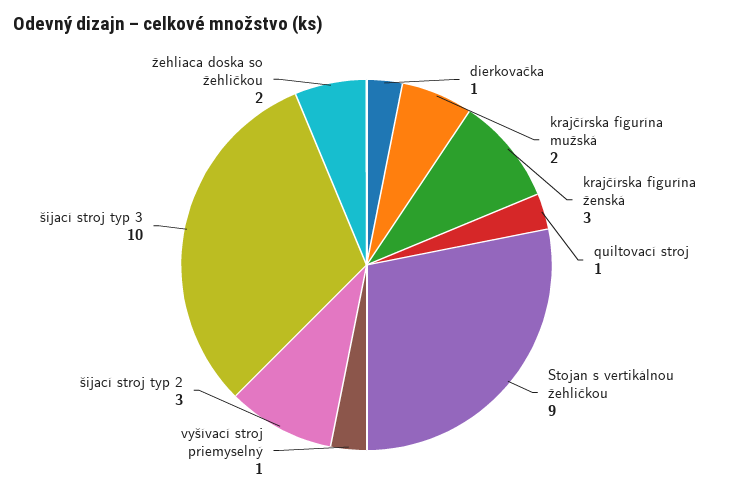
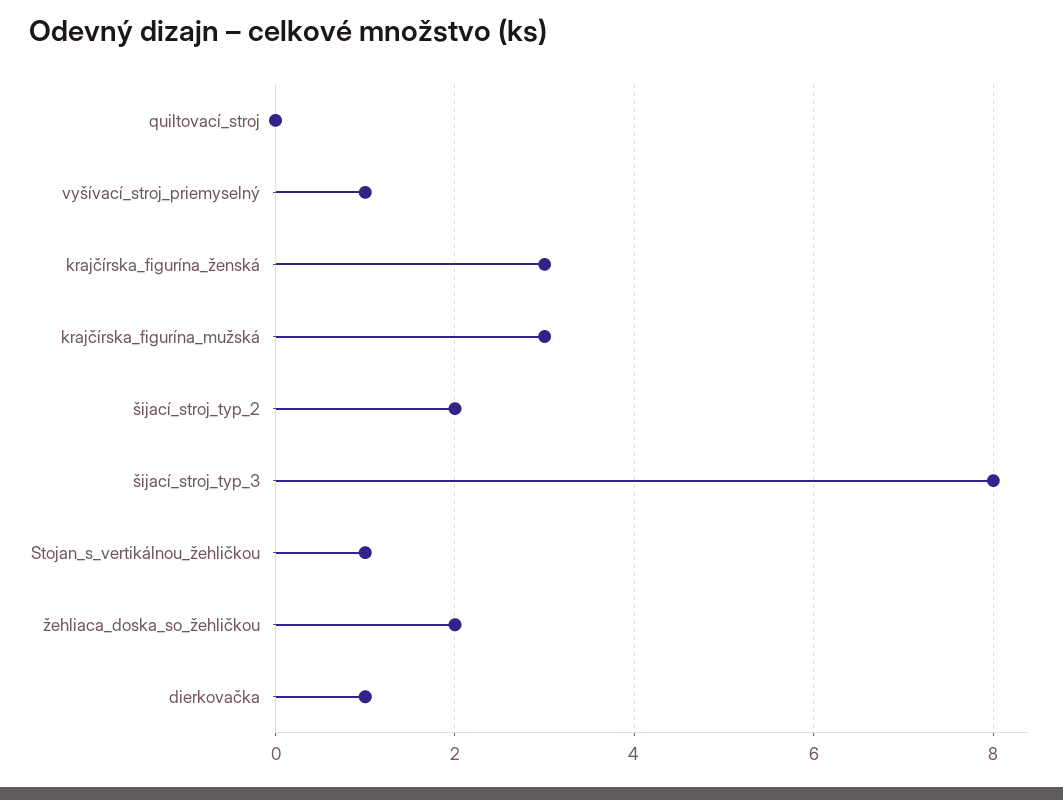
krajčírska figurína mužská: 2 -> 3
quiltovací stroj: 1 -> 0
Stojan s vertikálnou žehličkou: 9 -> 1
šijací stroj typ 2: 3 -> 2
šijací stroj typ 3: 10 -> 8

